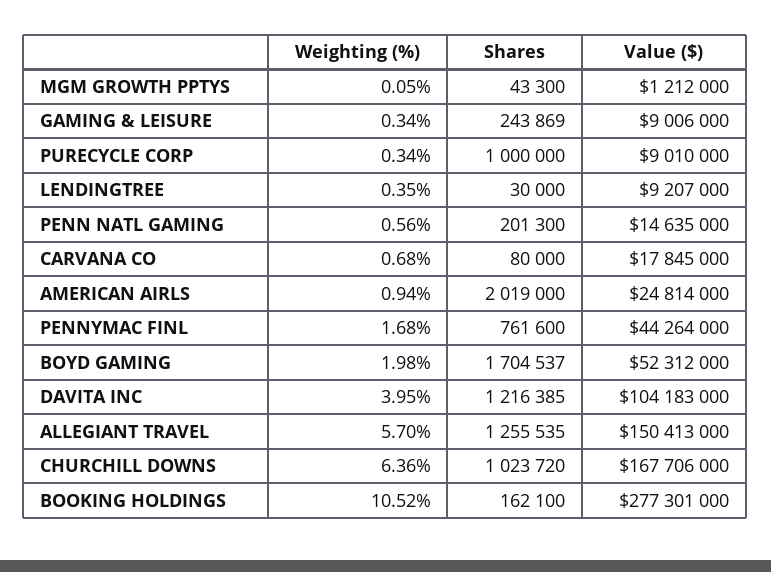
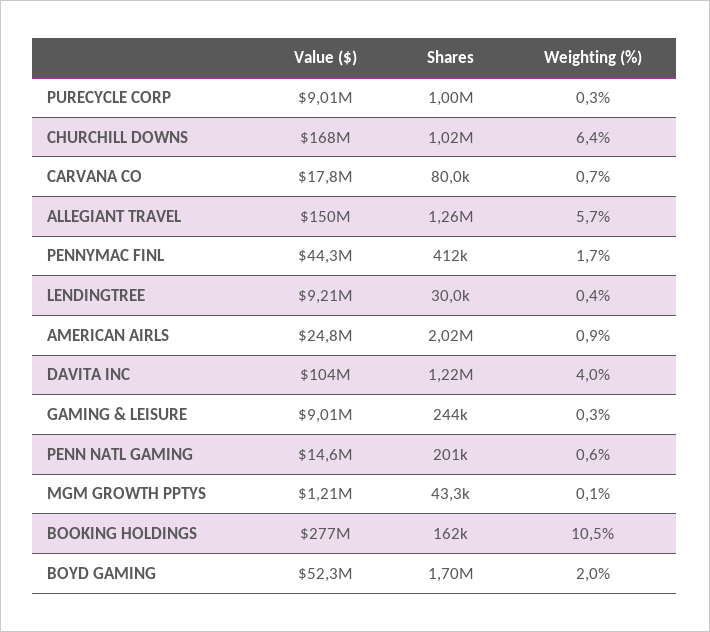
Shares, PENNYMAC FINL: 761600 -> 412000

